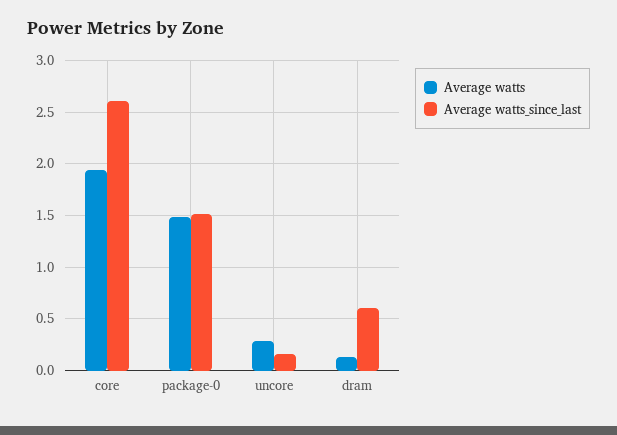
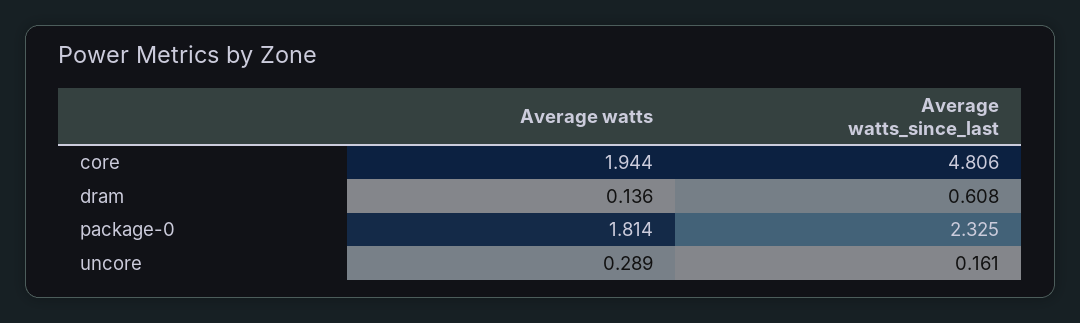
Average watts_since_last, core: 2.6 -> 4.806
Average watts, package-0: 1.5 -> 1.814
Average watts_since_last, package-0: 1.5 -> 2.325

